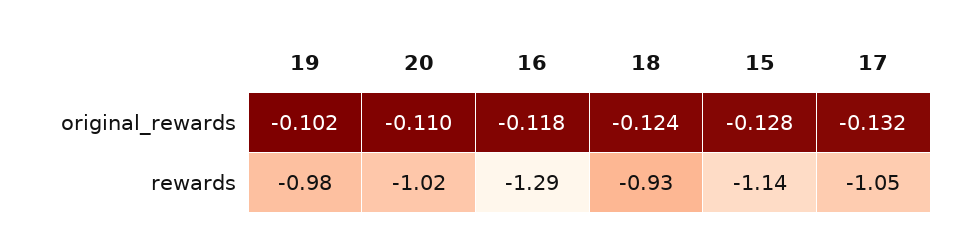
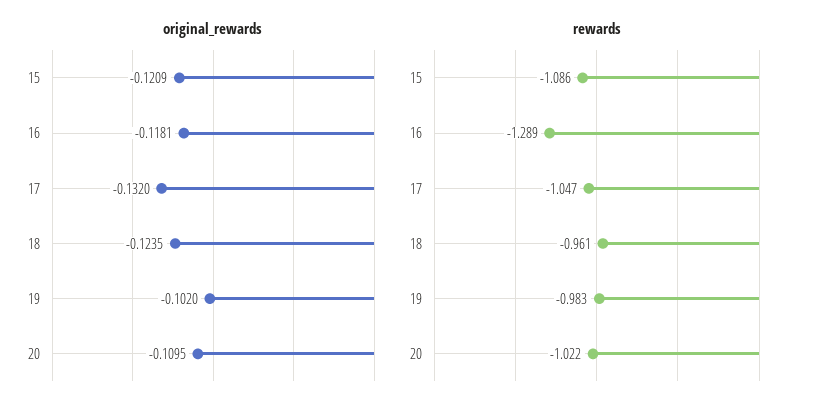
original_rewards, 15: -0.128 -> -0.1209
rewards, 18: -0.93 -> -0.961
rewards, 15: -1.14 -> -1.086

